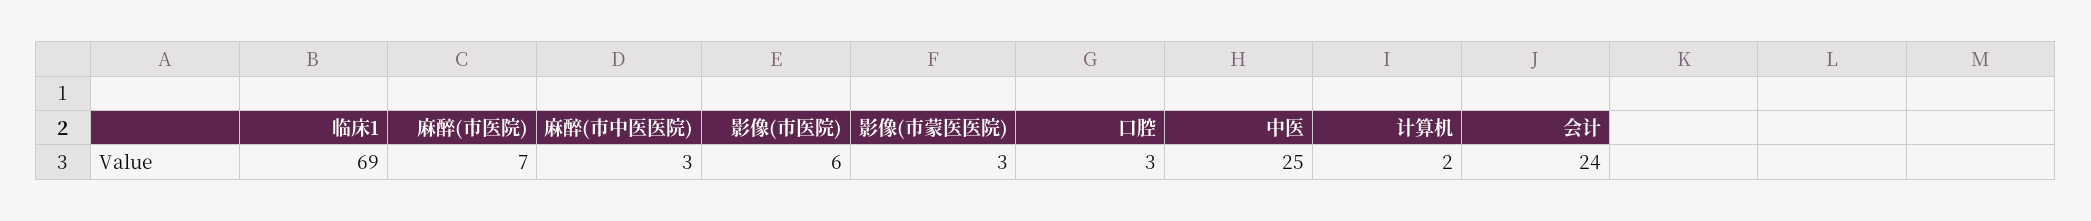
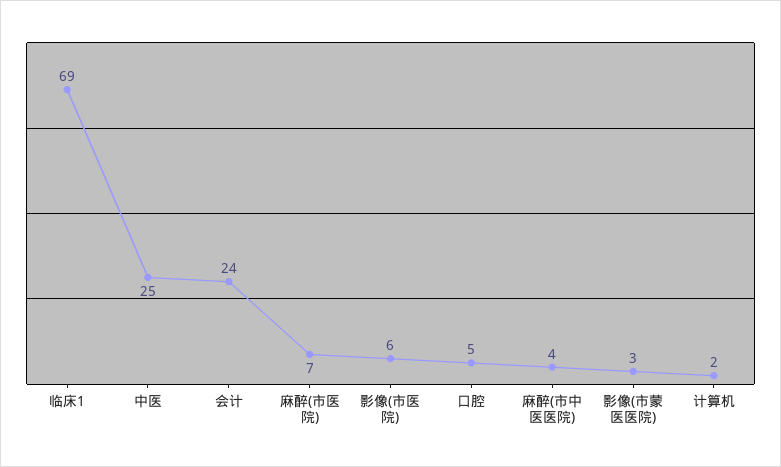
麻醉(市中医医院): 3 -> 4
口腔: 3 -> 5

